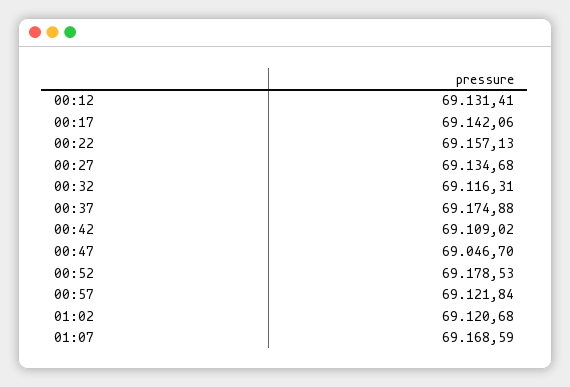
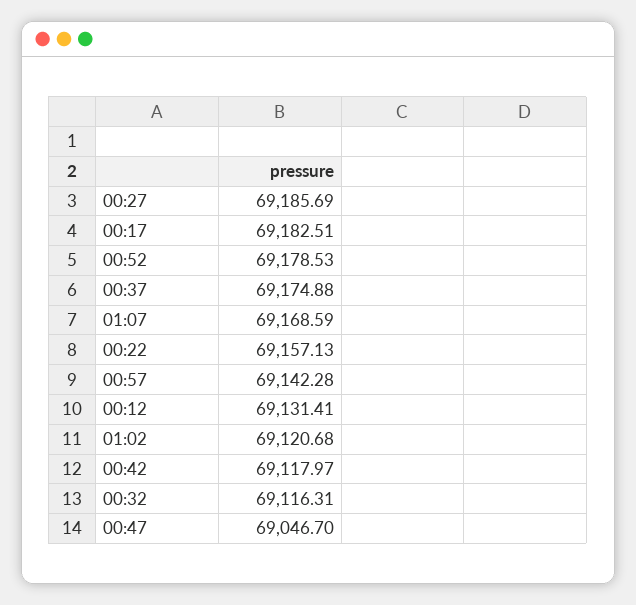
00:17: 69142.06 -> 69182.51
00:27: 69134.68 -> 69185.69
00:42: 69109.02 -> 69117.97
00:57: 69121.84 -> 69142.28

